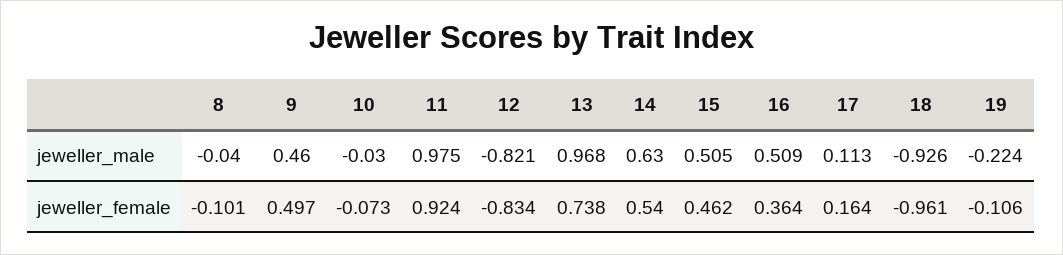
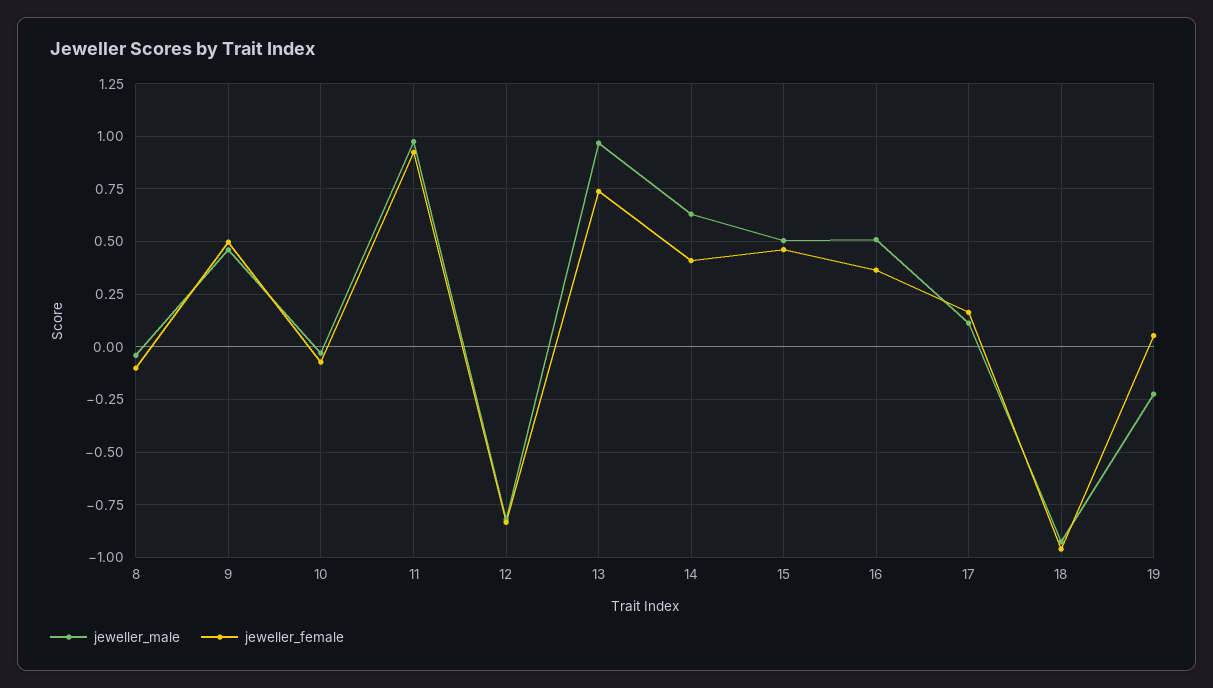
jeweller_female, 14: 0.54 -> 0.4
jeweller_female, 19: -0.106 -> 0.05

